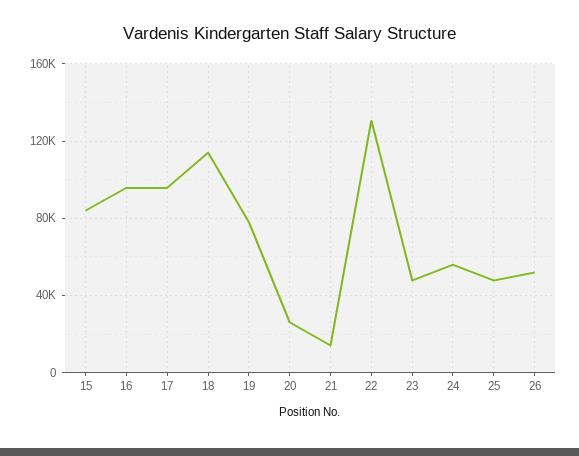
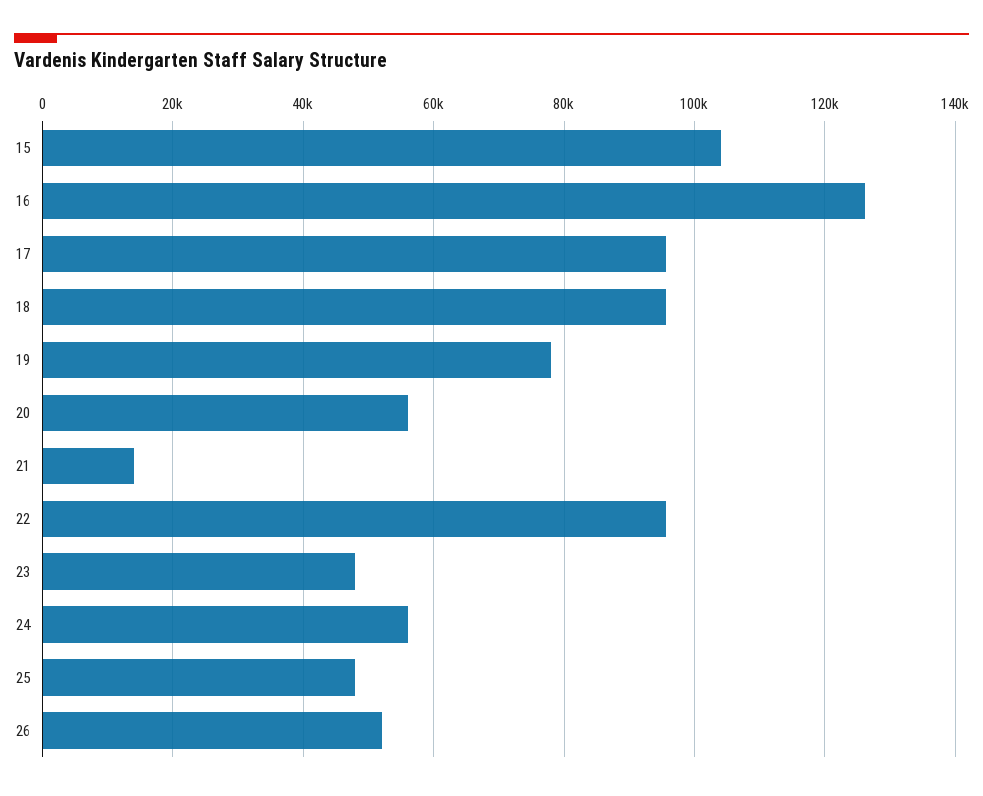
15: 85000 -> 104000
16: 95000 -> 126000
18: 115000 -> 96000
20: 25000 -> 56000
22: 130000 -> 96000

